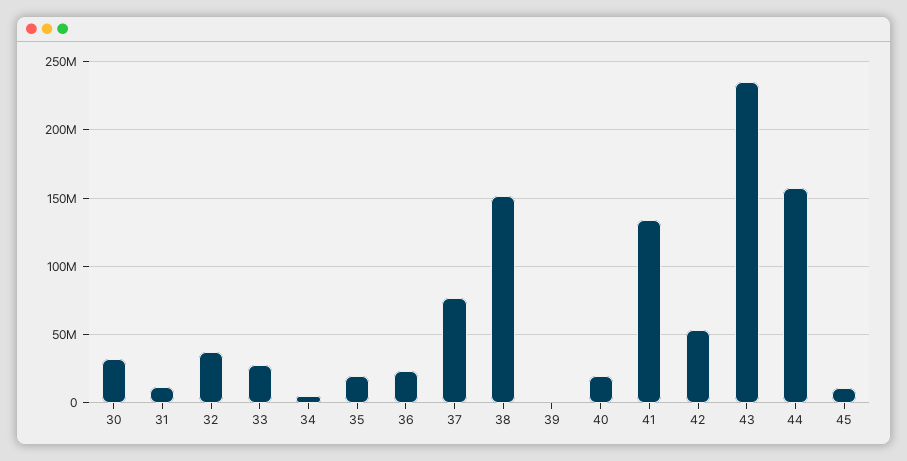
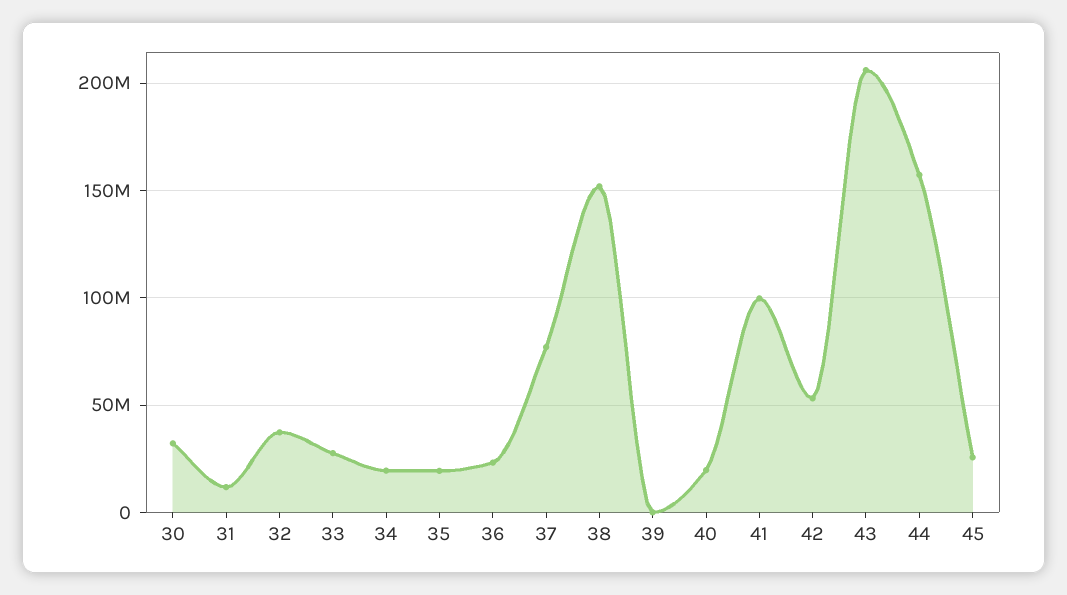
34: 5000000 -> 20000000
41: 135000000 -> 100000000
43: 235000000 -> 205000000
45: 10000000 -> 25000000

